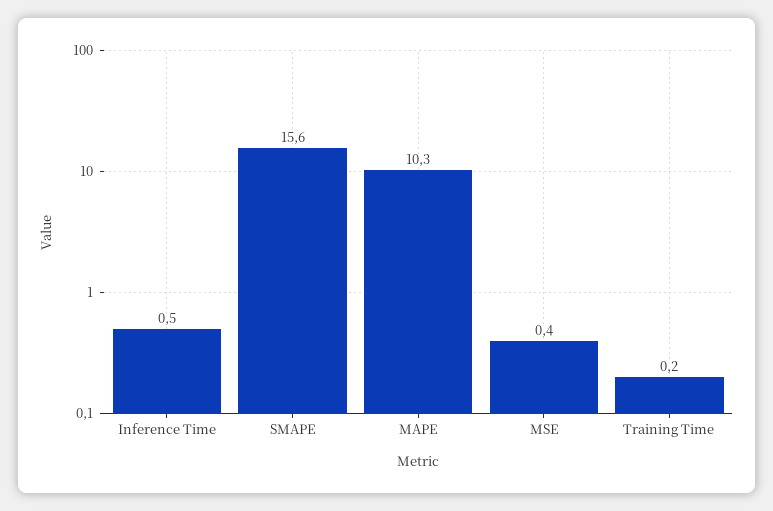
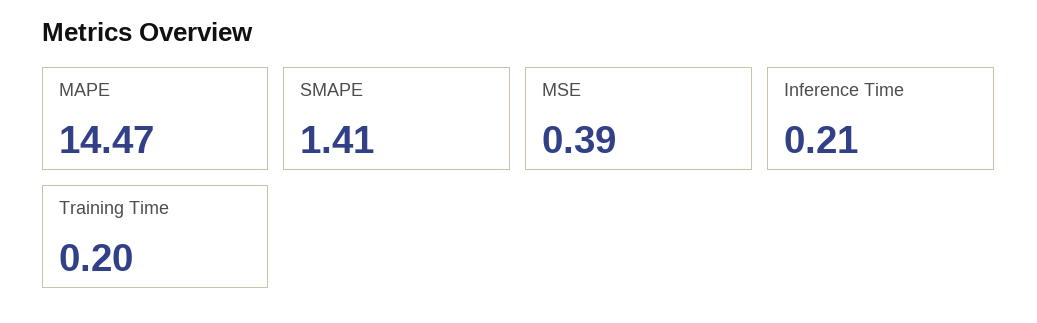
Inference Time: 0.5 -> 0.21
SMAPE: 15.6 -> 1.41
MAPE: 10.3 -> 14.47

